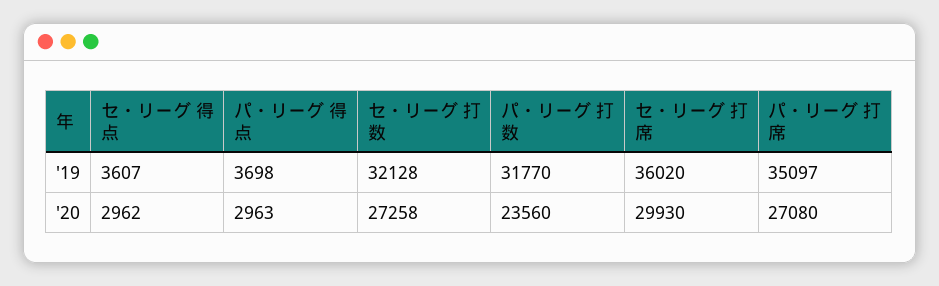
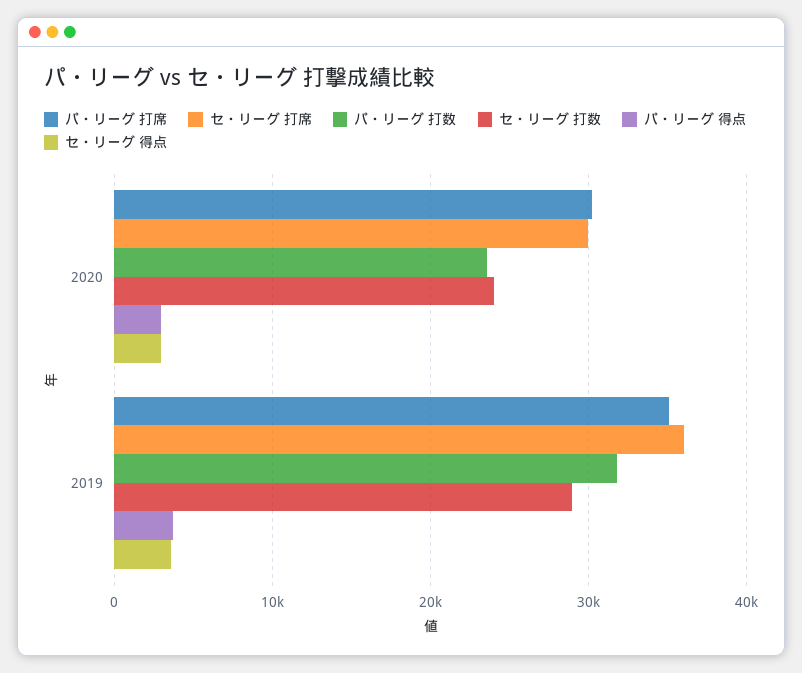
セ・リーグ 打数, '19: 32128 -> 29000
セ・リーグ 打数, '20: 27258 -> 24000
パ・リーグ 打席, '20: 27080 -> 30000

